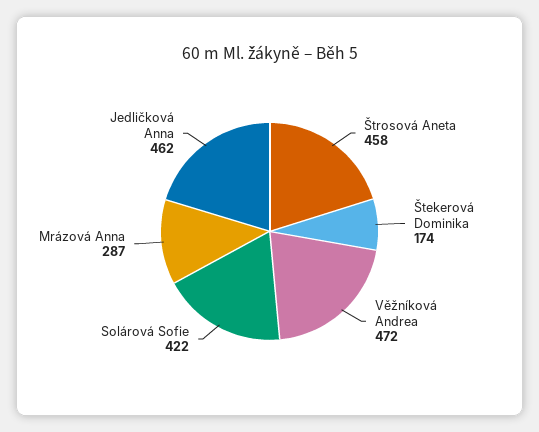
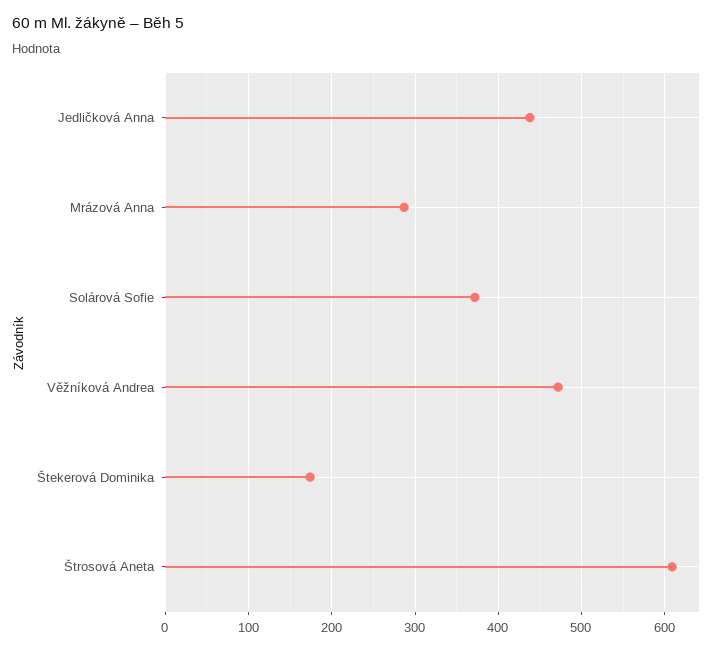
Štrosová Aneta: 458 -> 610
Solárová Sofie: 422 -> 370
Jedličková Anna: 462 -> 440

